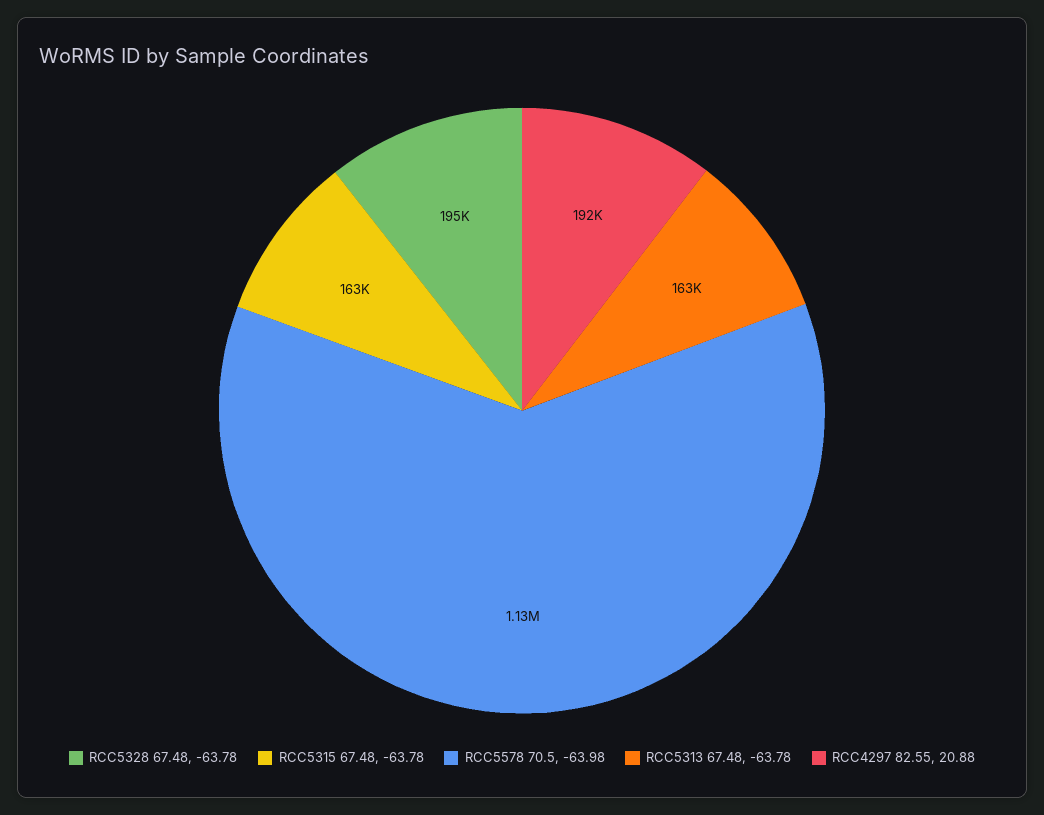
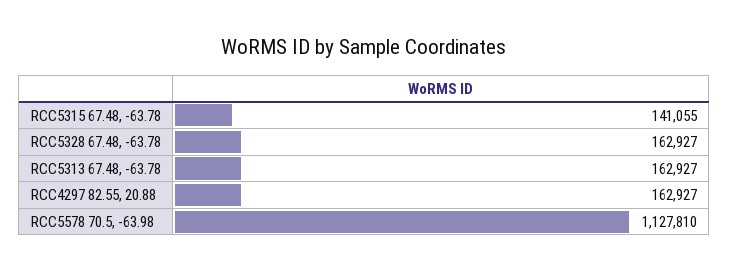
RCC5328 67.48, -63.78: 195000 -> 162927
RCC5315 67.48, -63.78: 163000 -> 141055
RCC4297 82.55, 20.88: 192000 -> 162927

